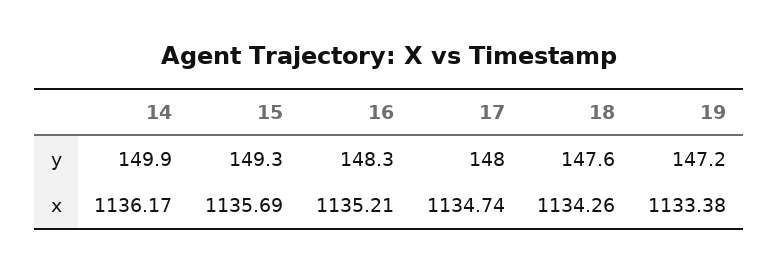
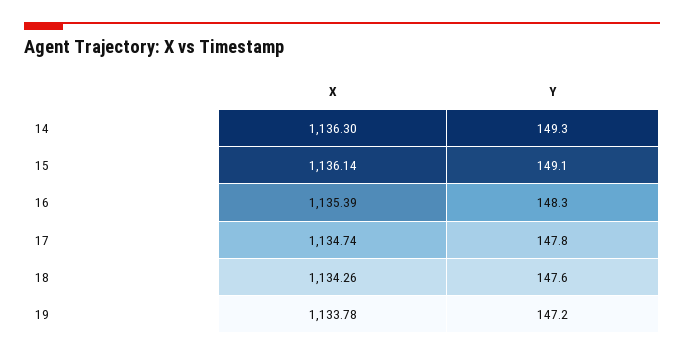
14, y: 149.9 -> 149.3
15, y: 149.3 -> 149.1
17, y: 148 -> 147.8
14, x: 1136.17 -> 1136.3
15, x: 1135.69 -> 1136.14
16, x: 1135.21 -> 1135.39
19, x: 1133.38 -> 1133.78

